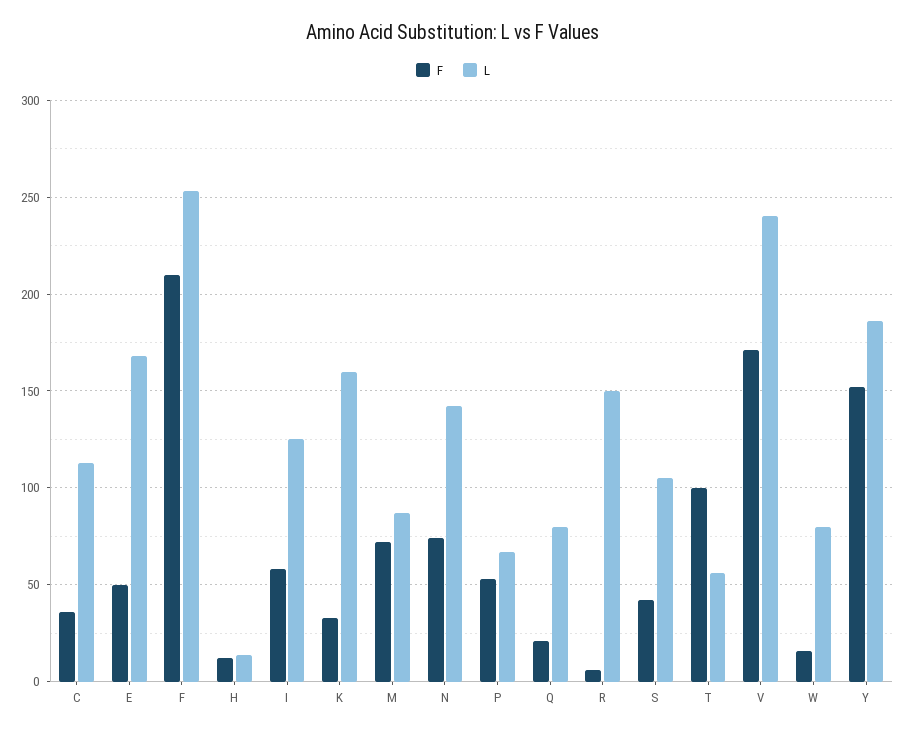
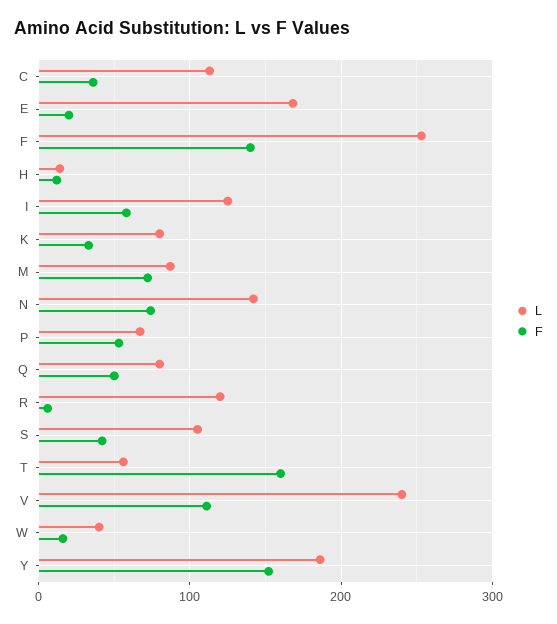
F, E: 50 -> 20
F, F: 210 -> 140
L, K: 160 -> 80
F, Q: 20 -> 50
L, R: 150 -> 120
F, T: 100 -> 160
F, V: 170 -> 110
L, W: 80 -> 40

